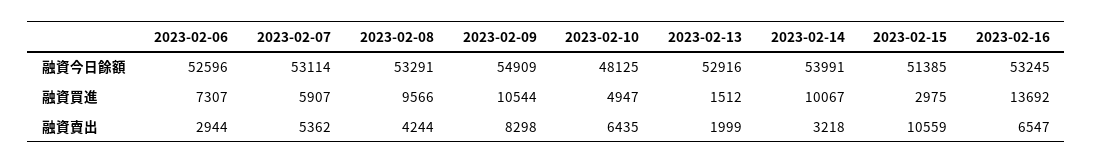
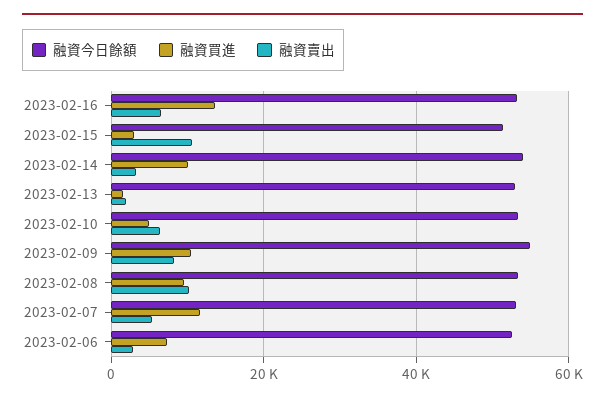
融資今日餘額, 2023-02-10: 48125 -> 54000
融資買進, 2023-02-07: 5907 -> 12000
融資賣出, 2023-02-08: 4244 -> 10000

